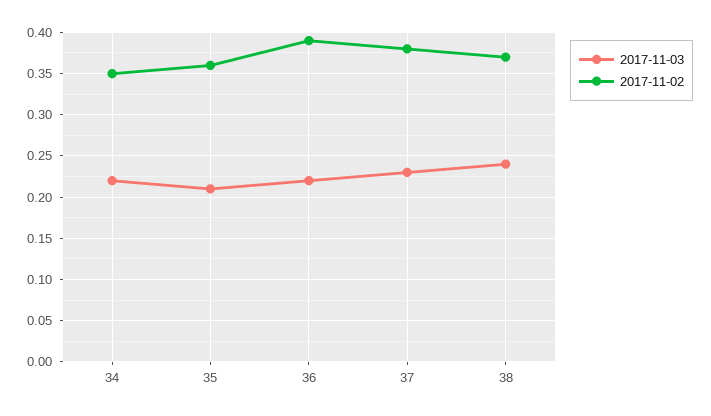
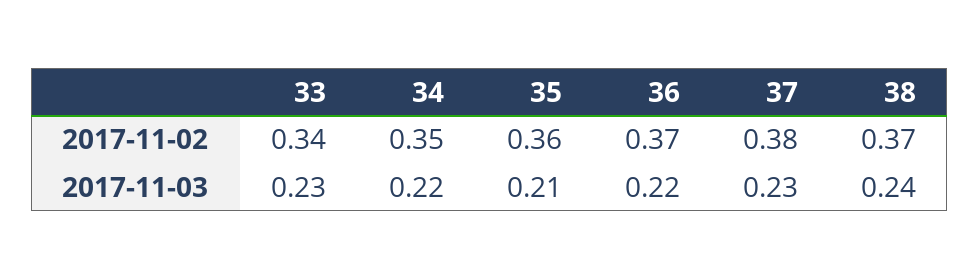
2017-11-02, 36: 0.39 -> 0.37
2017-11-02, 33: none -> 0.34
2017-11-03, 33: none -> 0.23

